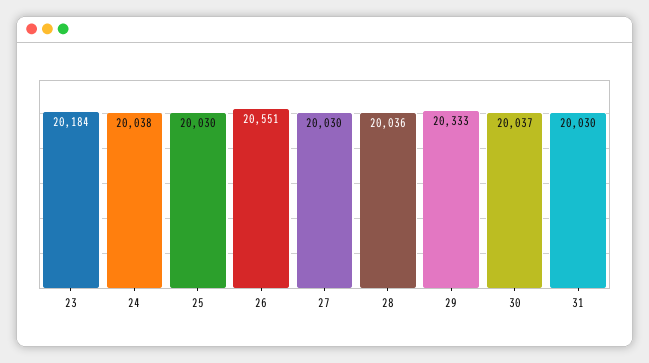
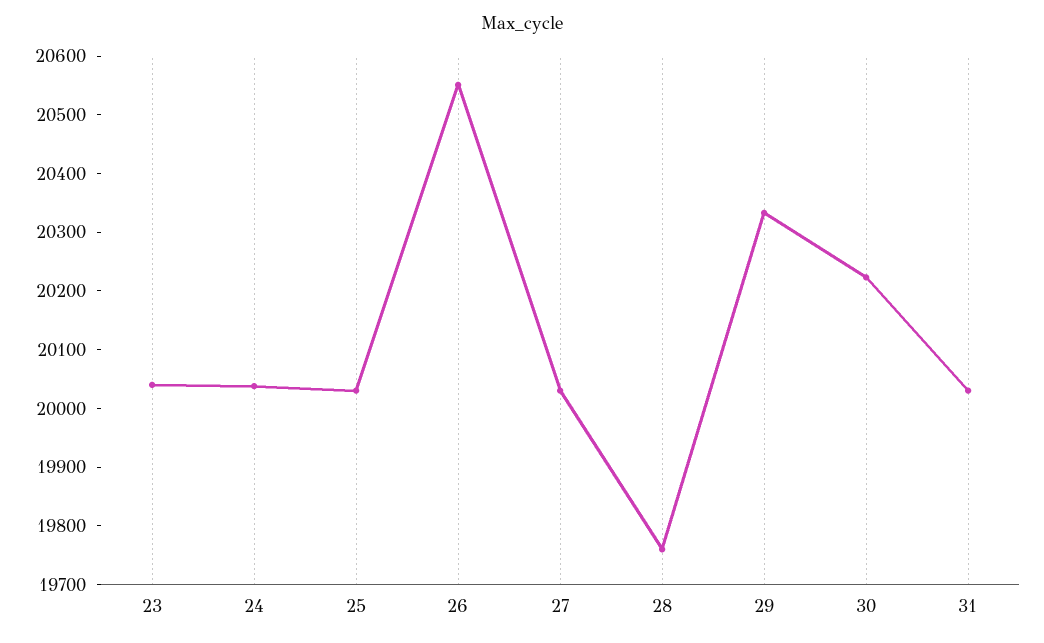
23: 20184 -> 20040
28: 20036 -> 19760
30: 20037 -> 20220

